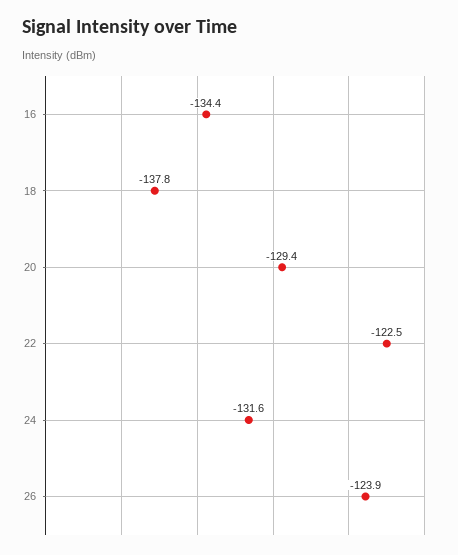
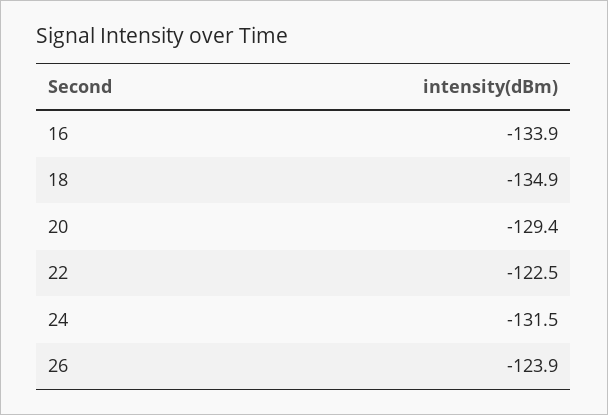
16: -134.4 -> -133.9
18: -137.8 -> -134.9
24: -131.6 -> -131.5

